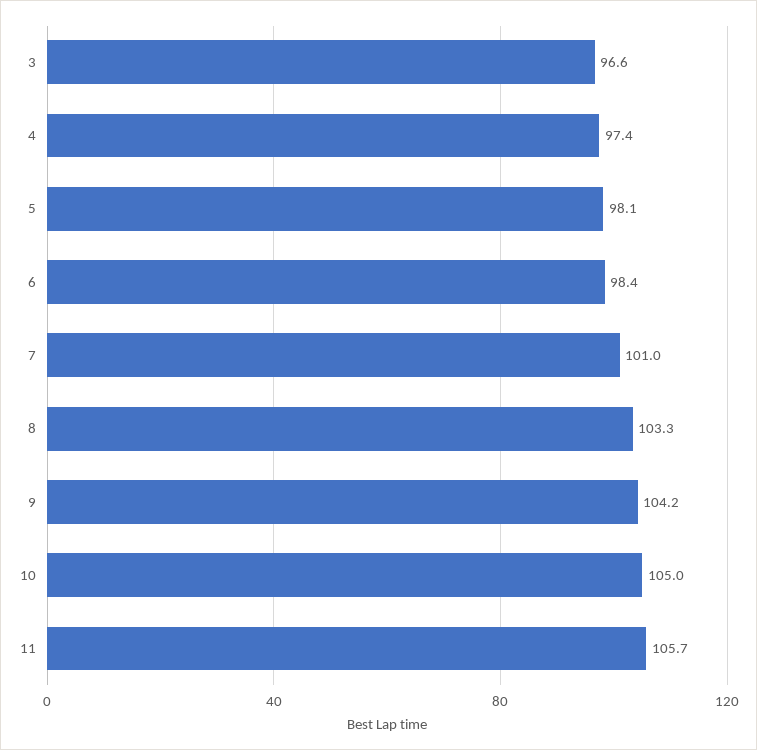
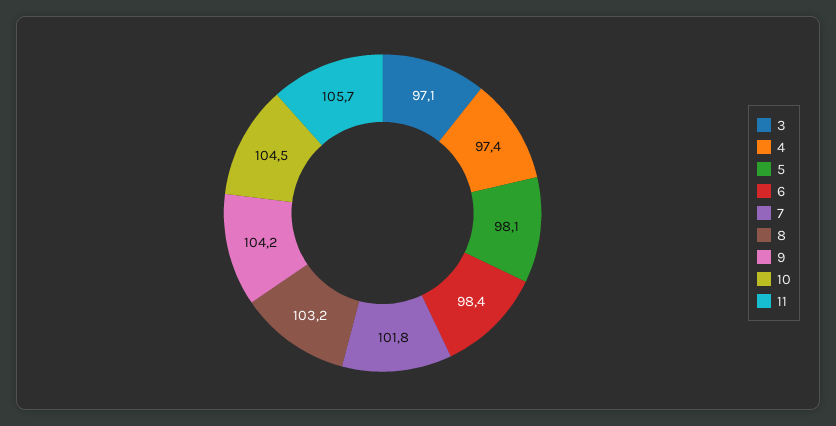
3: 96.6 -> 97.1
7: 101 -> 101.8
8: 103.3 -> 103.2
10: 105 -> 104.5

